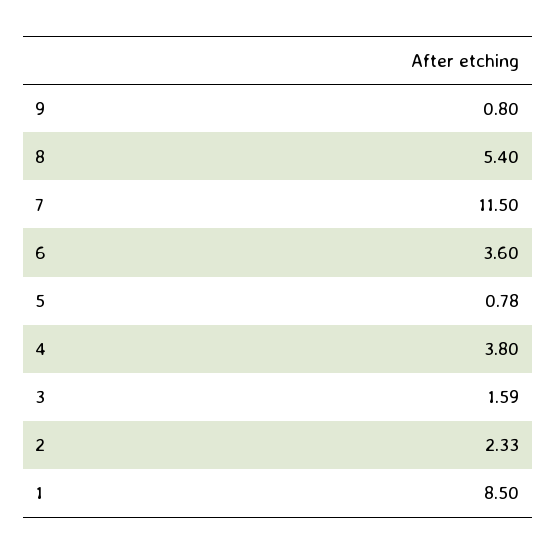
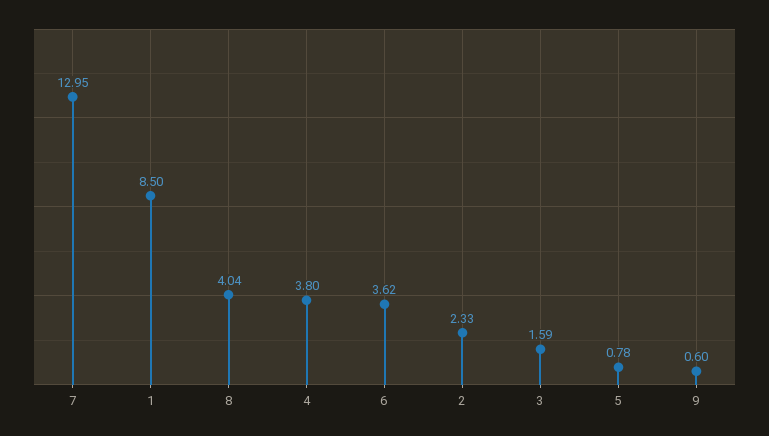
9: 0.8 -> 0.6
8: 5.4 -> 4.04
7: 11.5 -> 12.95
6: 3.6 -> 3.62

